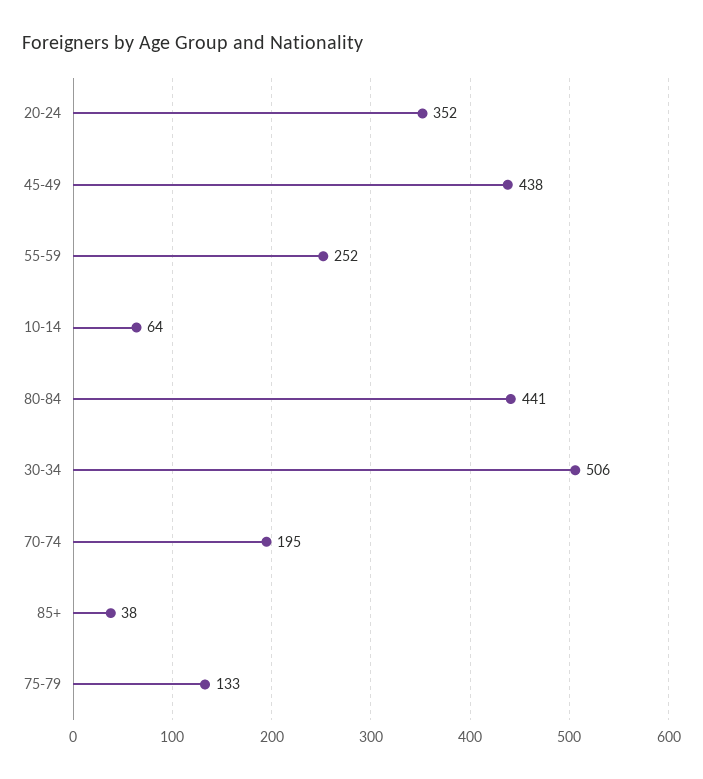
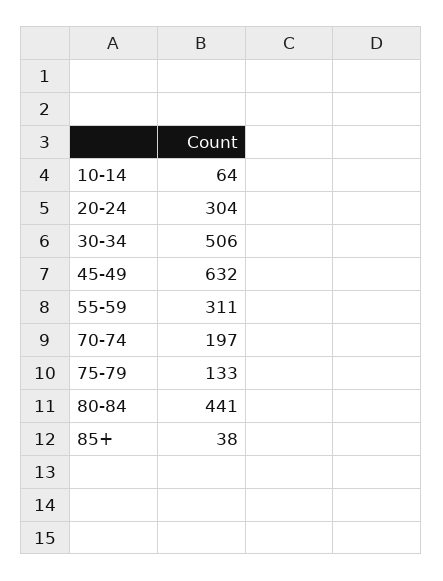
20-24: 352 -> 304
45-49: 438 -> 632
55-59: 252 -> 311
70-74: 195 -> 197

